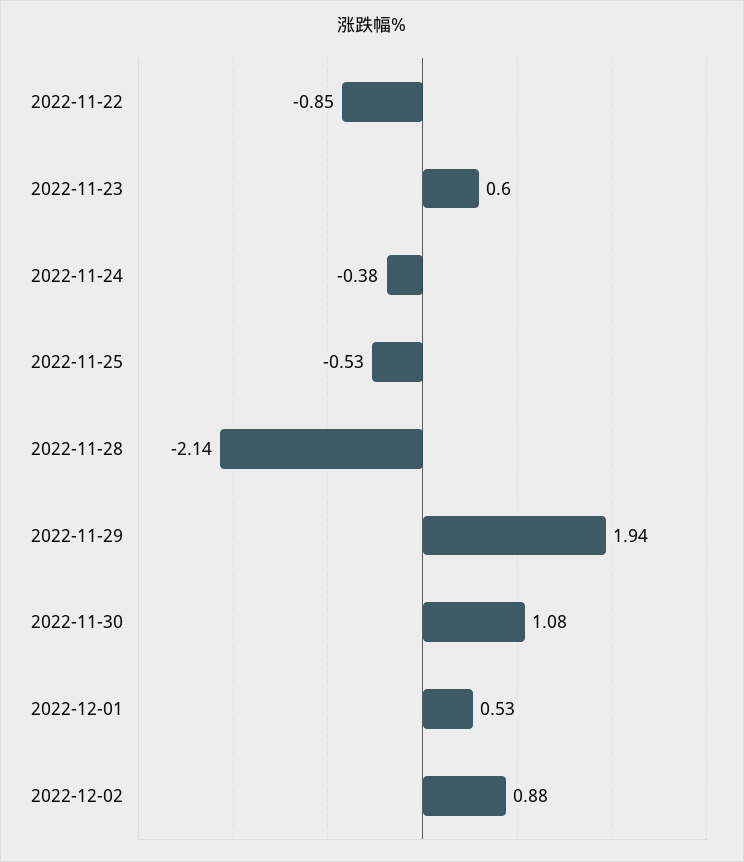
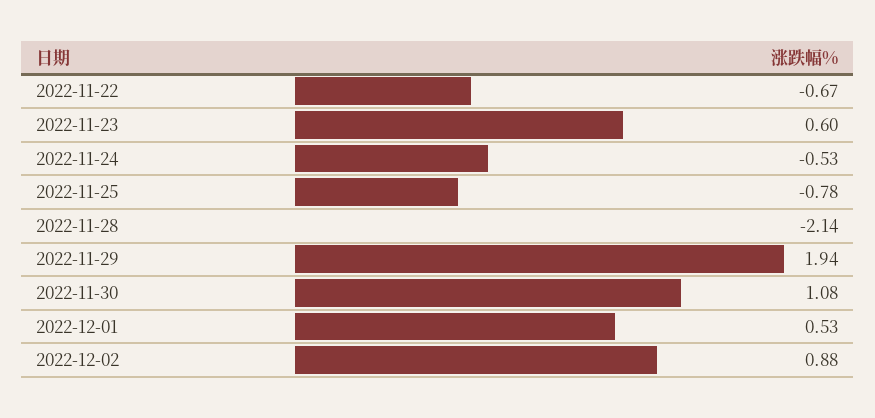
2022-11-22: -0.85 -> -0.67
2022-11-24: -0.38 -> -0.53
2022-11-25: -0.53 -> -0.78

